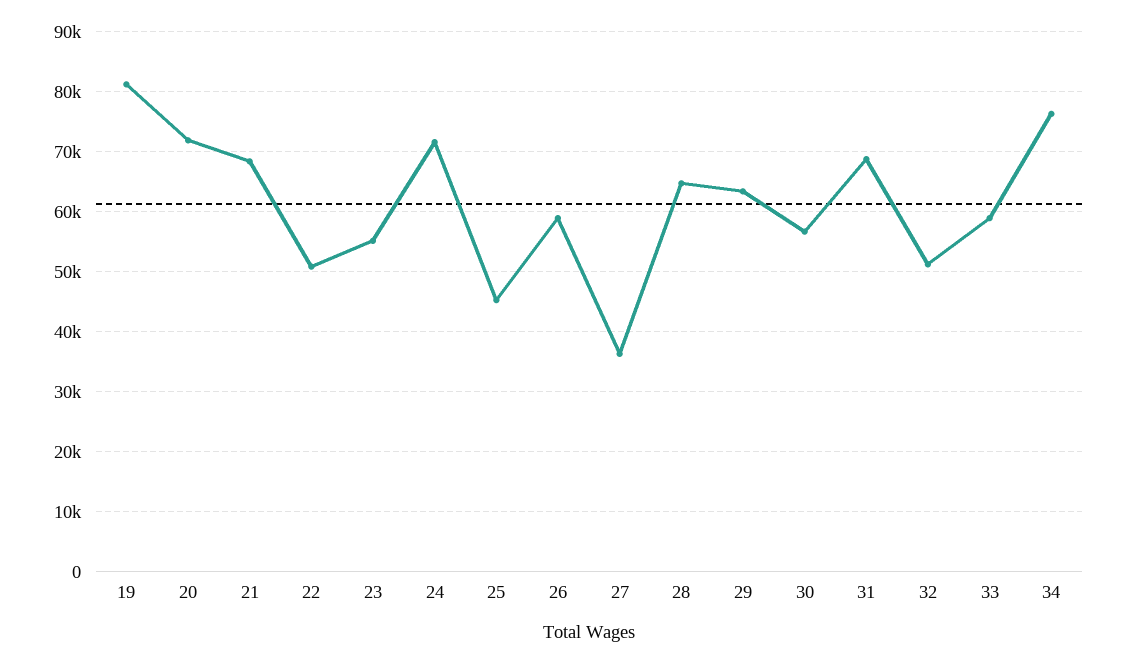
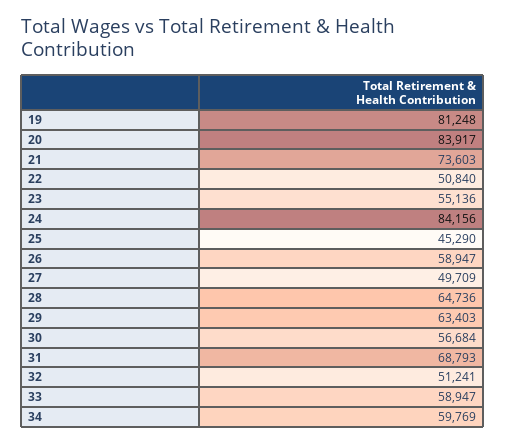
20: 72000 -> 83917
21: 68000 -> 73603
24: 72000 -> 84156
27: 36000 -> 49709
34: 76000 -> 59769

